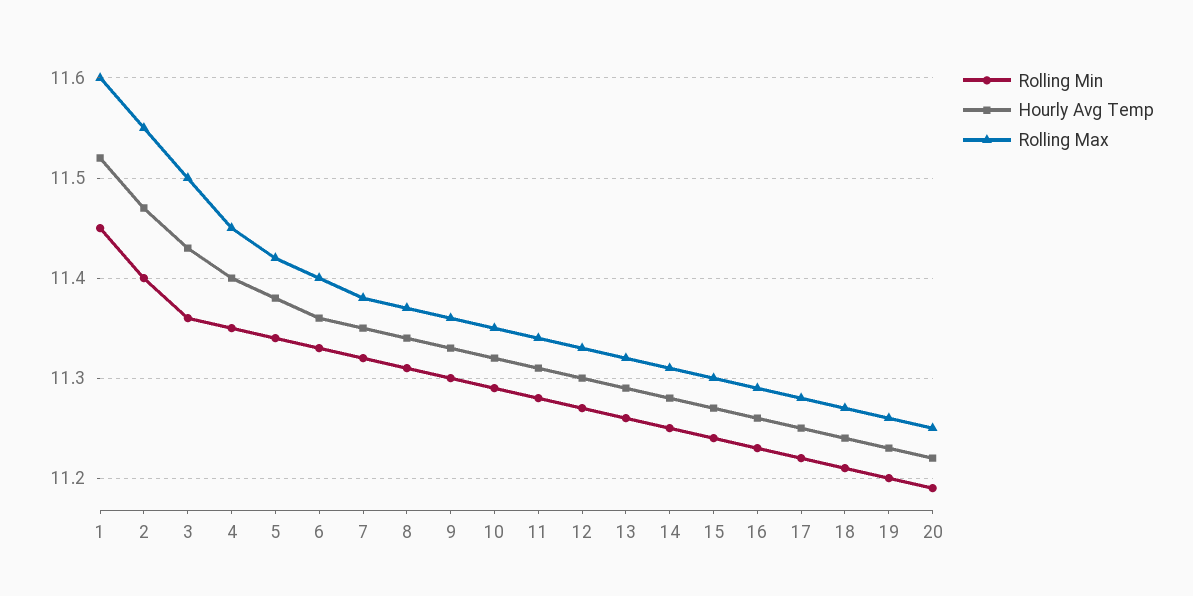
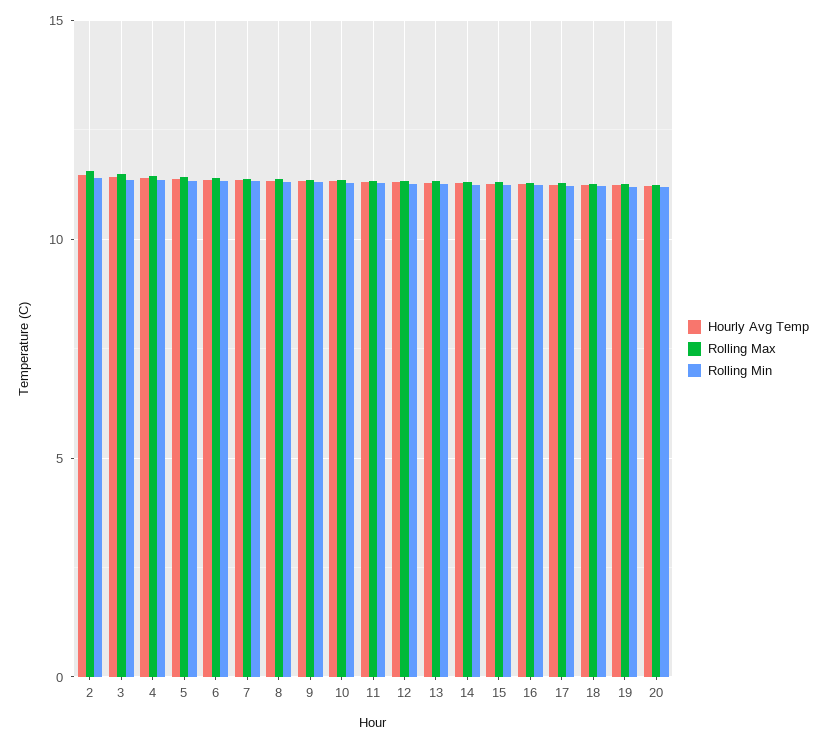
Rolling Min, 1: 11.45 -> none
Hourly Avg Temp, 1: 11.52 -> none
Rolling Max, 1: 11.6 -> none

